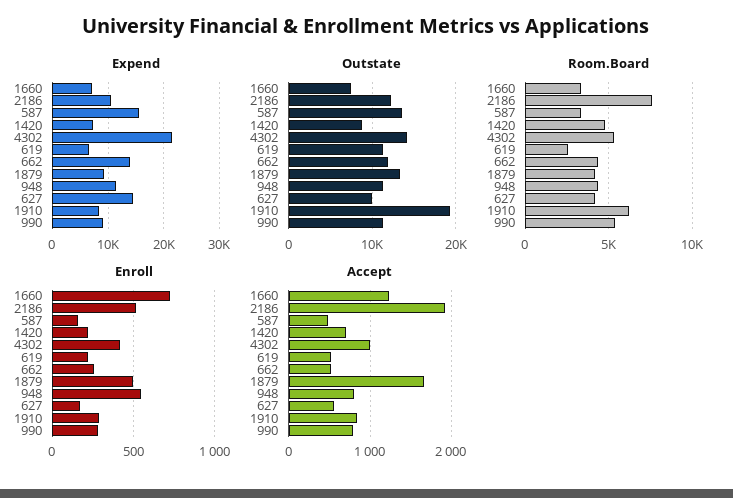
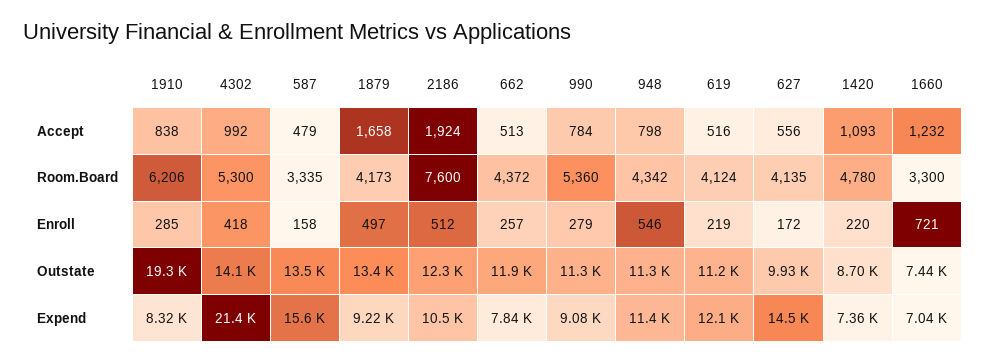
Expend, 619: 6000 -> 12100
Expend, 662: 14000 -> 7840
Room.Board, 619: 2500 -> 4124
Accept, 1420: 700 -> 1093

